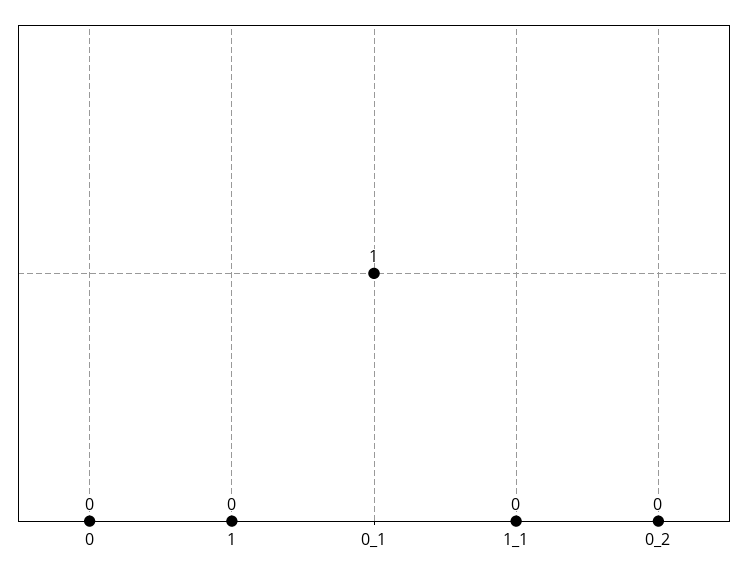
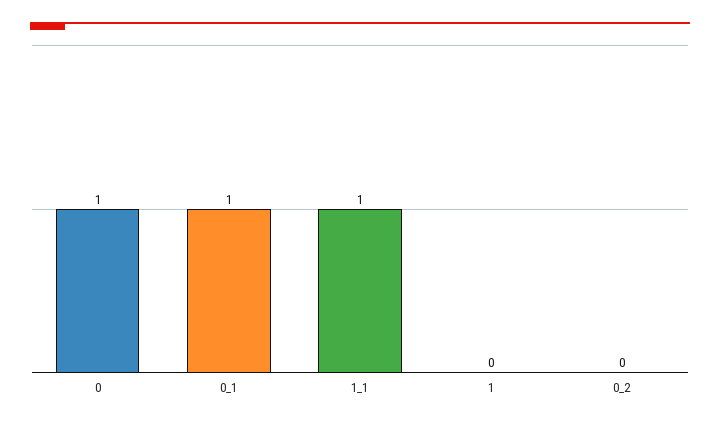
0: 0 -> 1
1_1: 0 -> 1

